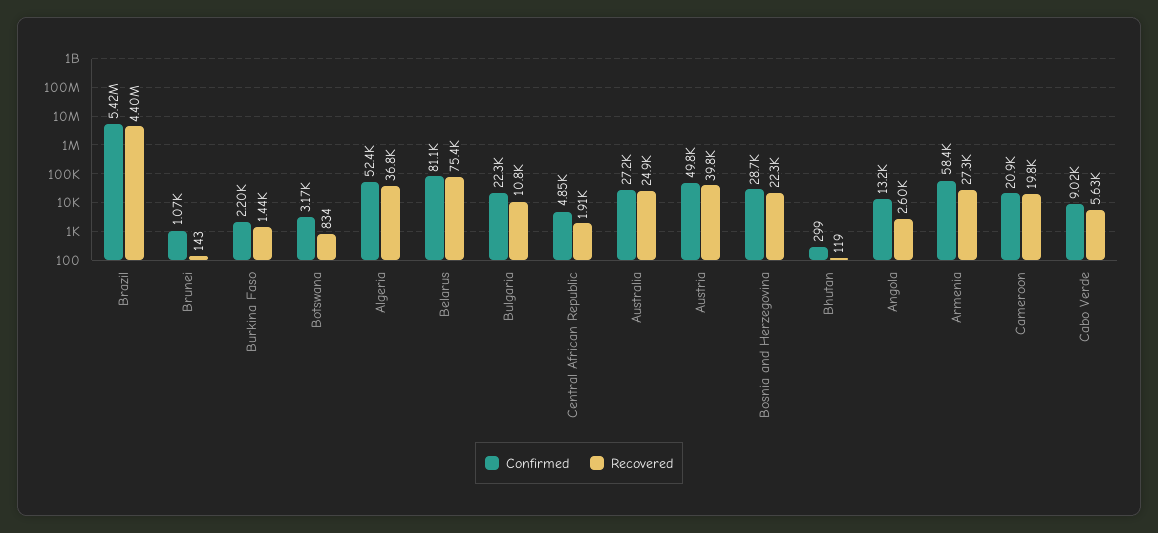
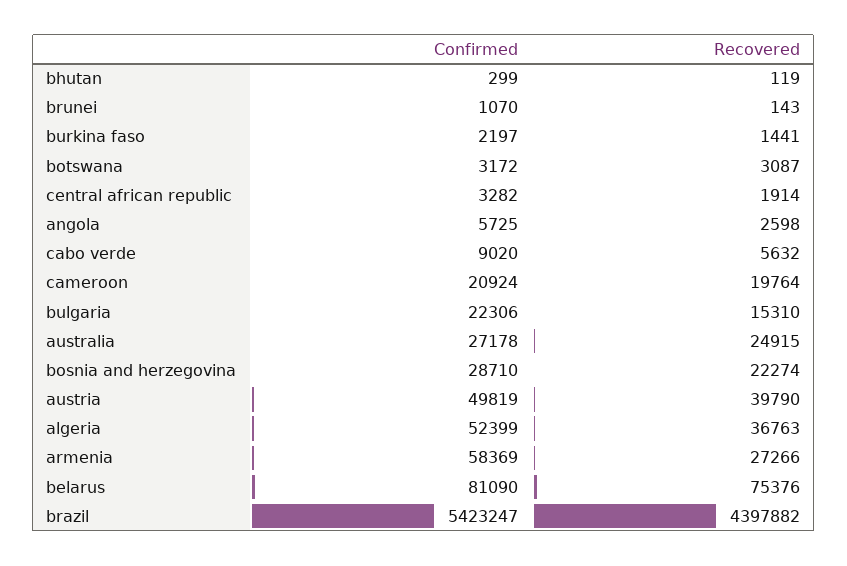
Recovered, Botswana: 834 -> 3087
Recovered, Bulgaria: 10800 -> 15310
Confirmed, Central African Republic: 4850 -> 3282
Confirmed, Angola: 13200 -> 5725

